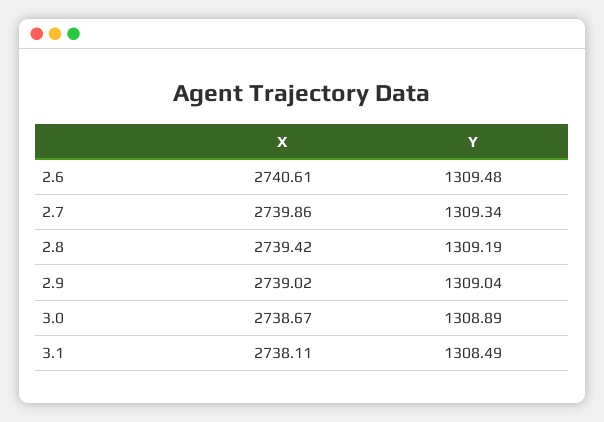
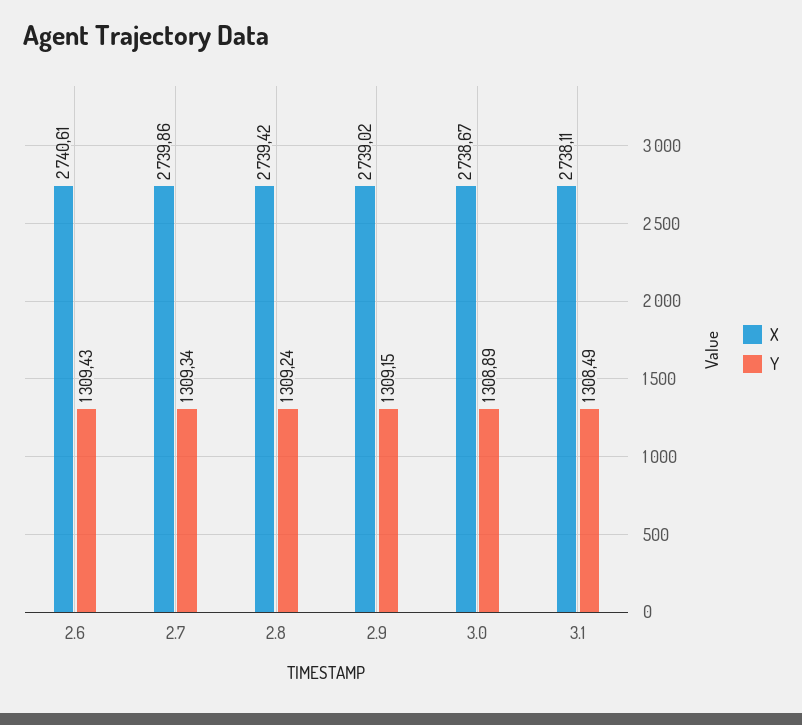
Y, 2.6: 1309.48 -> 1309.43
Y, 2.8: 1309.19 -> 1309.24
Y, 2.9: 1309.04 -> 1309.15

